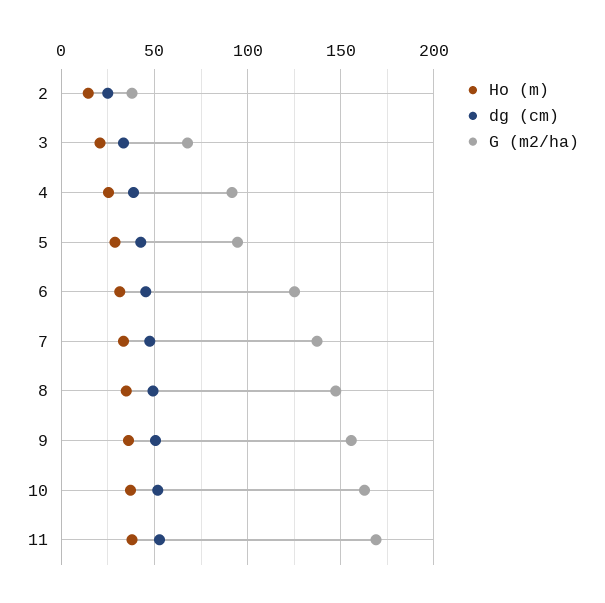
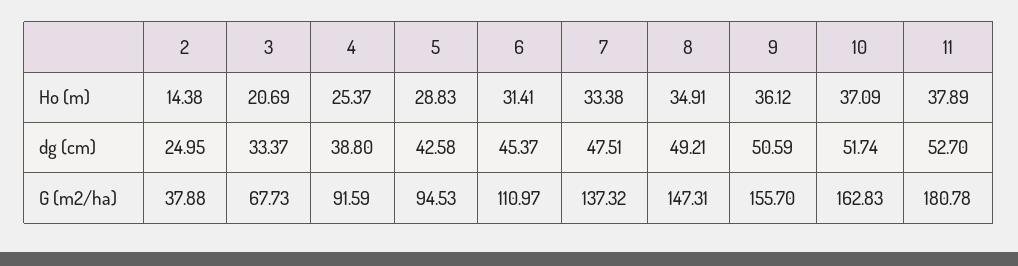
G (m2/ha), 6: 125 -> 110.97
G (m2/ha), 11: 170 -> 180.78

